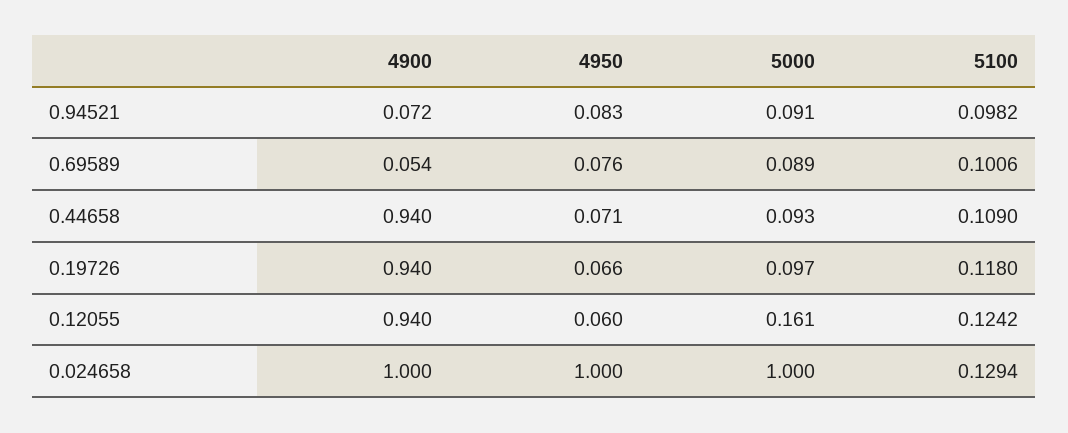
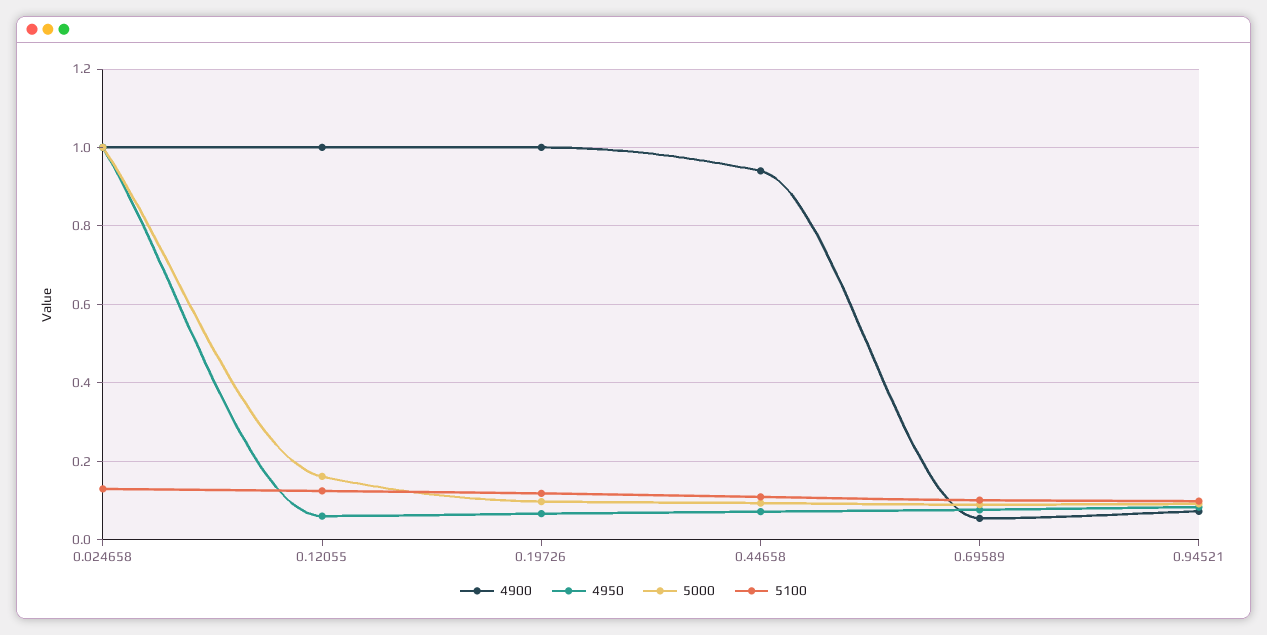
4900, 0.19726: 0.94 -> 1
4900, 0.12055: 0.94 -> 1

